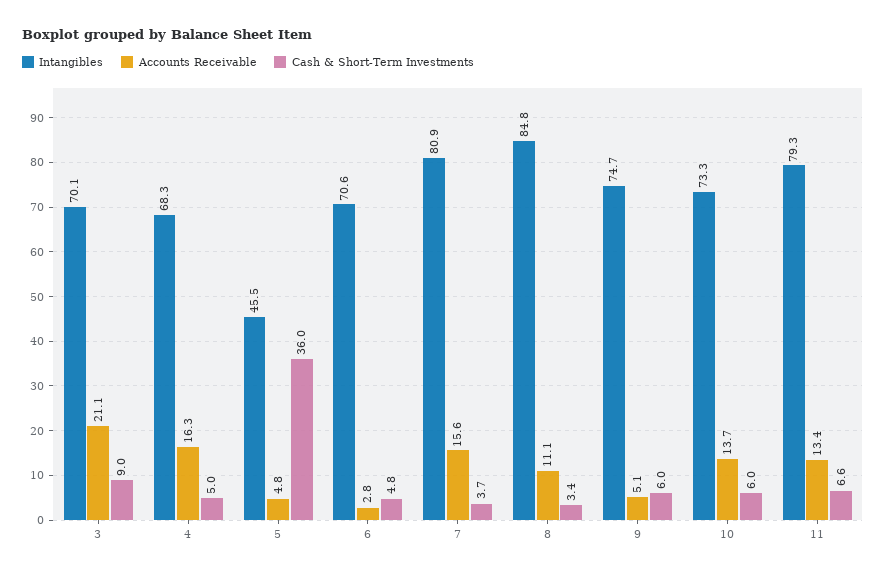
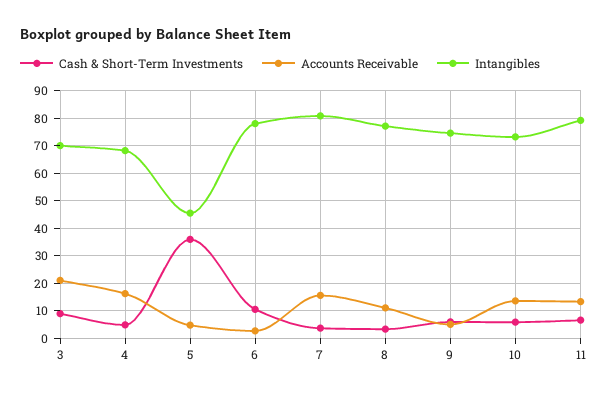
Intangibles, 6: 70.6 -> 77.5
Cash & Short-Term Investments, 6: 4.8 -> 10
Intangibles, 8: 84.8 -> 77.5

